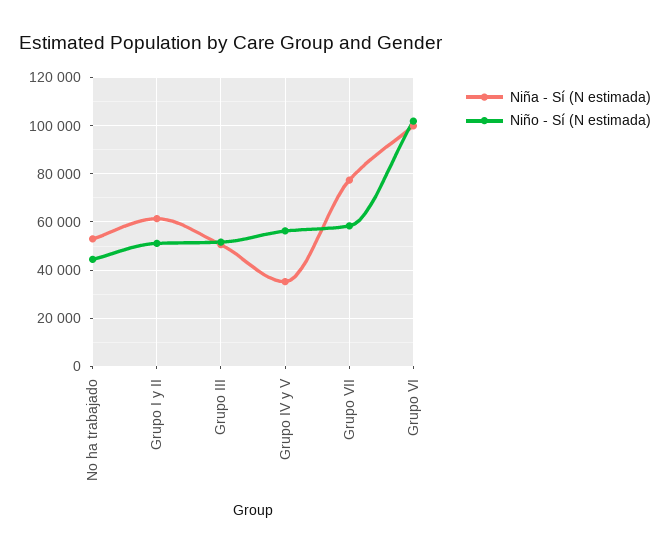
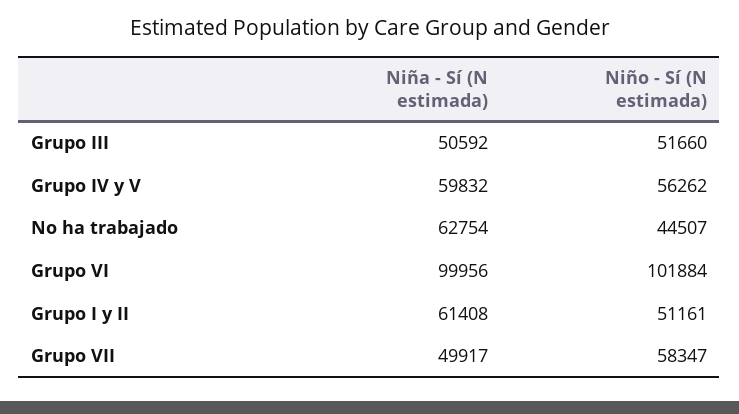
Niña - Sí (N estimada), No ha trabajado: 52500 -> 62754
Niña - Sí (N estimada), Grupo IV y V: 35000 -> 59832
Niña - Sí (N estimada), Grupo VII: 77500 -> 49917

